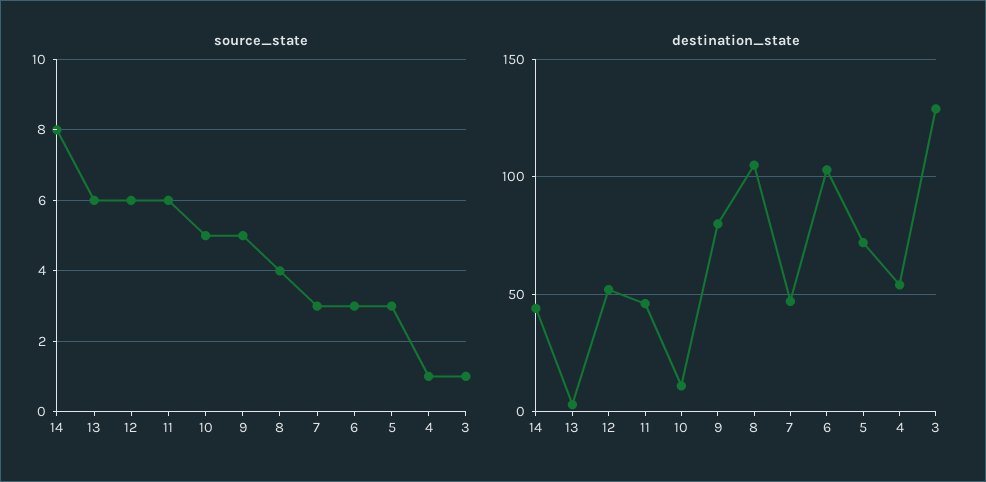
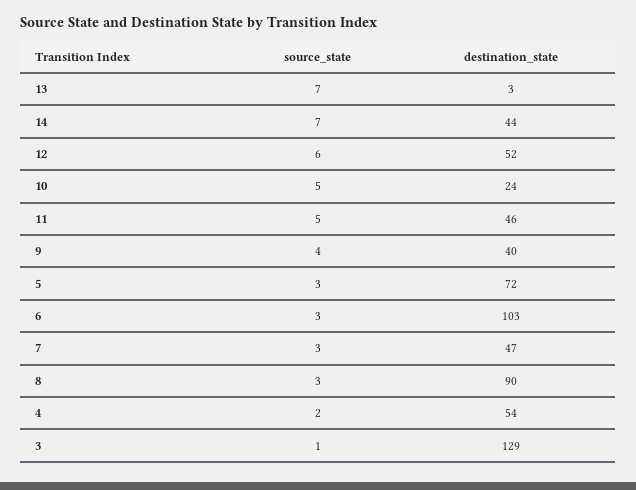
source_state, 14: 8 -> 7
source_state, 13: 6 -> 7
source_state, 11: 6 -> 5
source_state, 9: 5 -> 4
source_state, 8: 4 -> 3
source_state, 4: 1 -> 2
destination_state, 10: 10 -> 24
destination_state, 9: 80 -> 40
destination_state, 8: 105 -> 90

